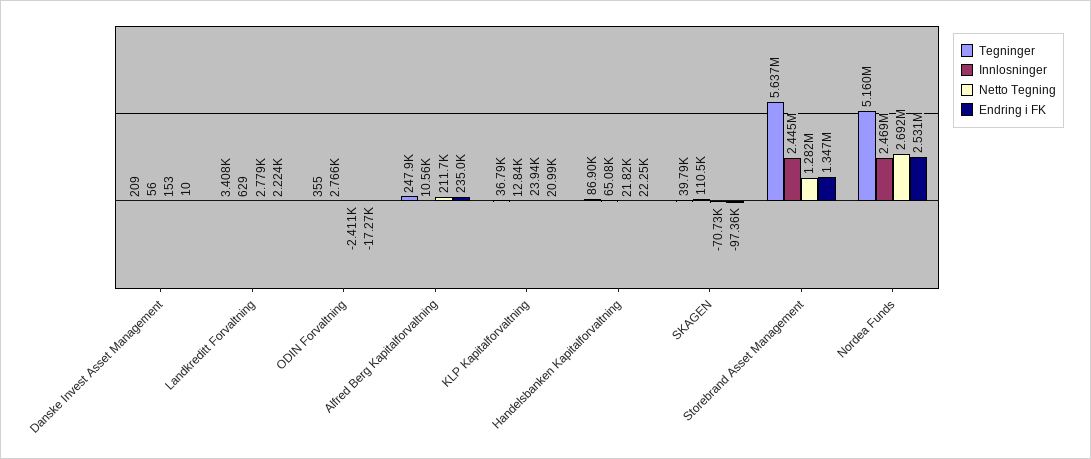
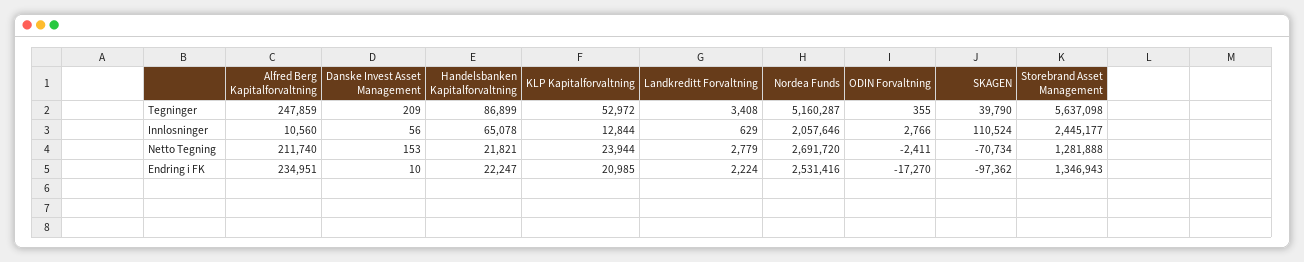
Tegninger, KLP Kapitalforvaltning: 36790 -> 52972
Innlosninger, Nordea Funds: 2469000 -> 2057646

